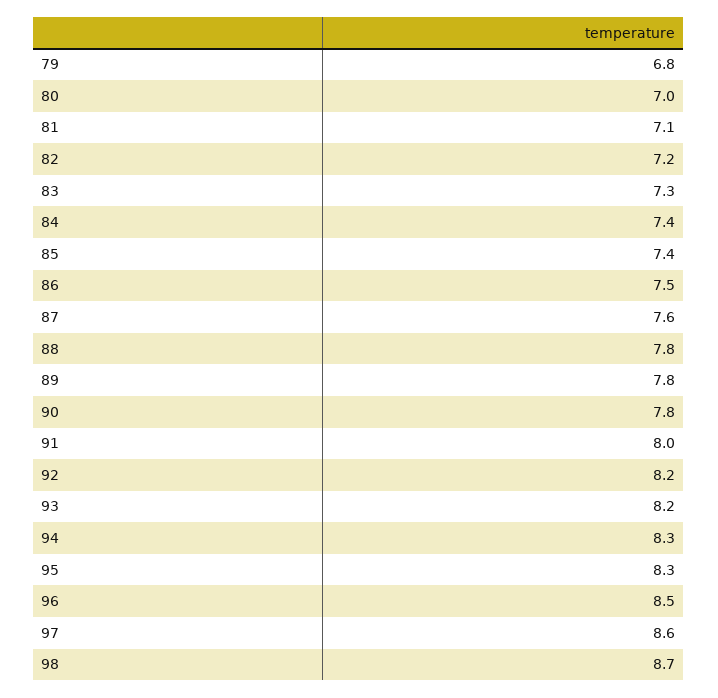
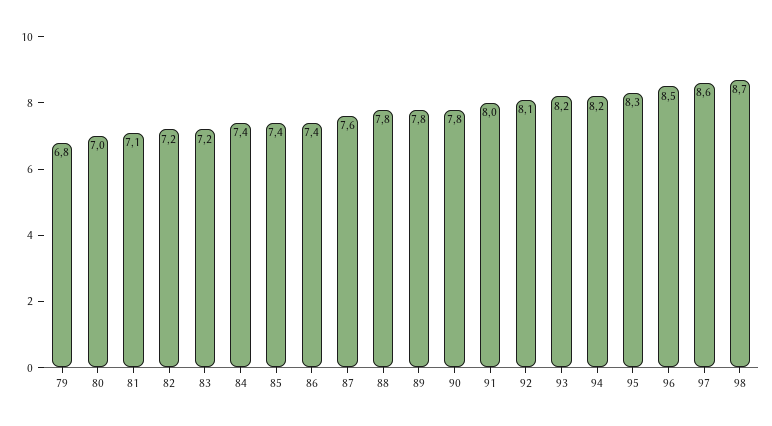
83: 7.3 -> 7.2
86: 7.5 -> 7.4
92: 8.2 -> 8.1
94: 8.3 -> 8.2

